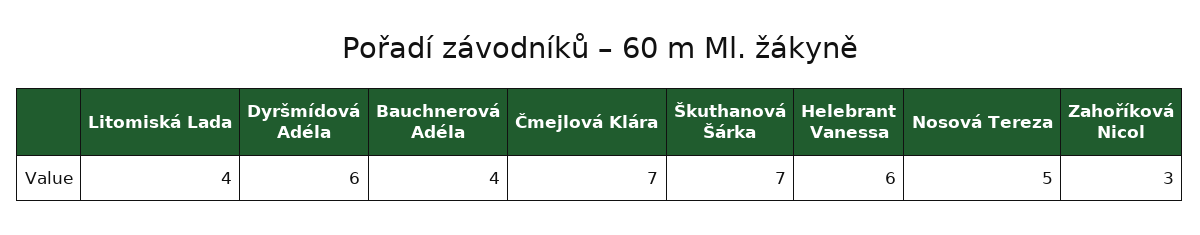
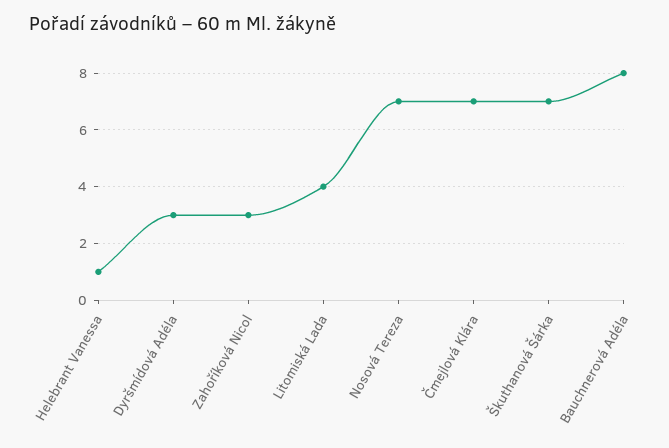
Dyršmídová Adéla: 6 -> 3
Bauchnerová Adéla: 4 -> 8
Helebrant Vanessa: 6 -> 1
Nosová Tereza: 5 -> 7

